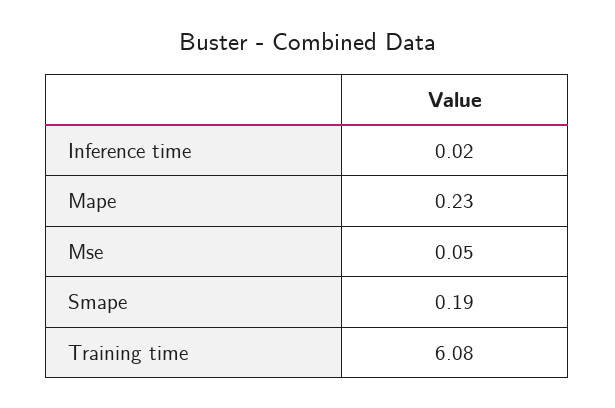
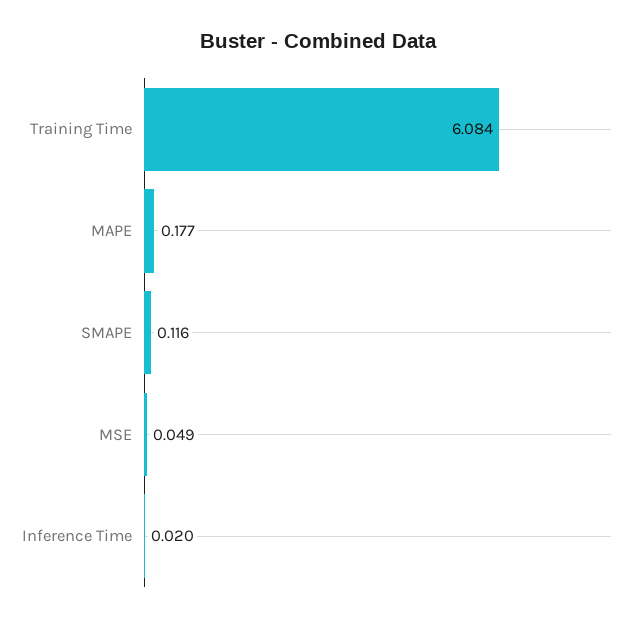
Mape: 0.23 -> 0.177
Smape: 0.19 -> 0.116

